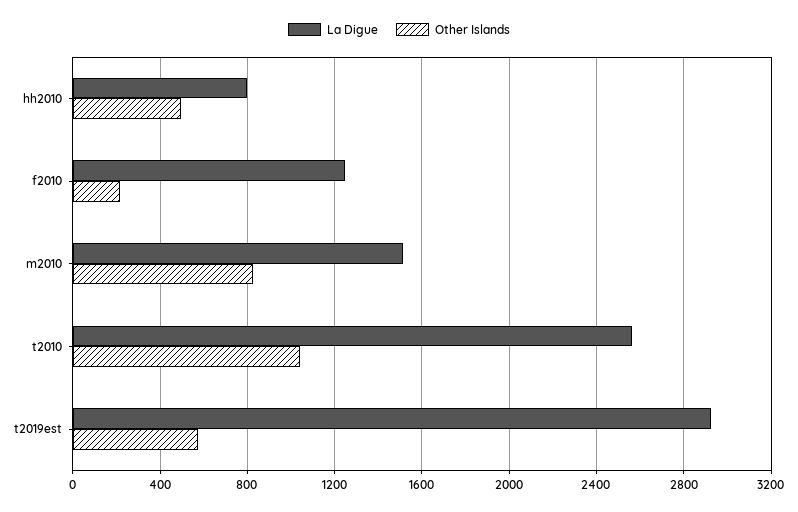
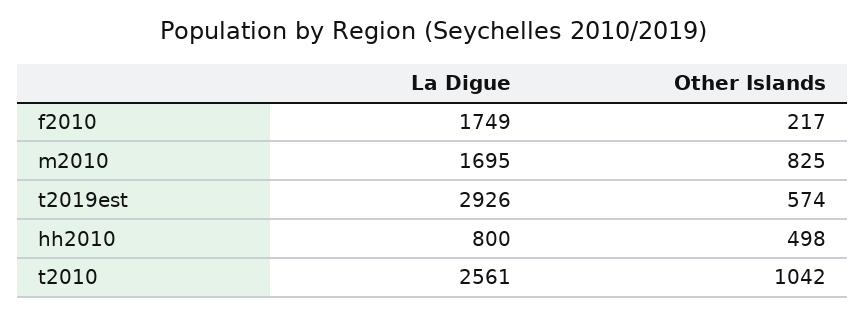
La Digue, f2010: 1250 -> 1749
La Digue, m2010: 1500 -> 1695

